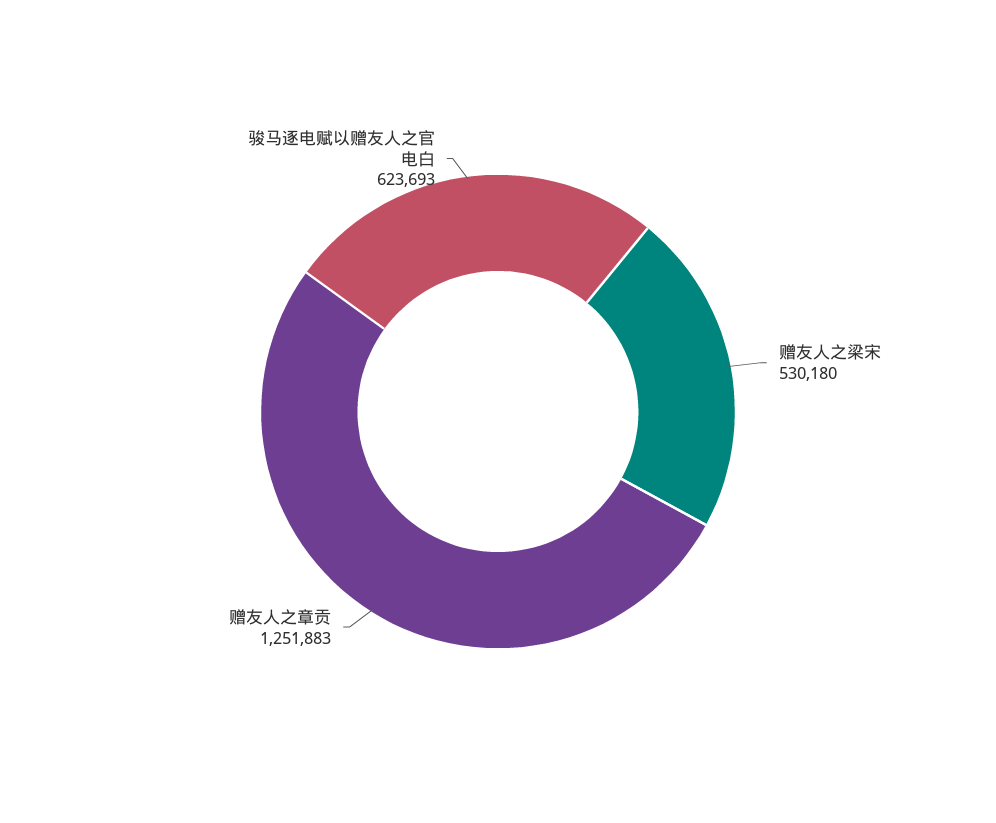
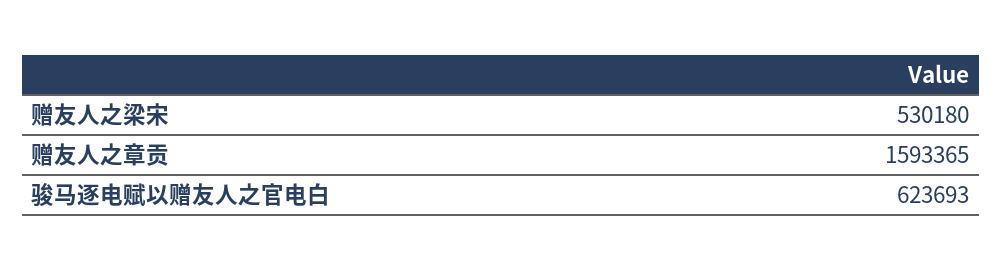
赠友人之章贡: 1251883 -> 1593365

